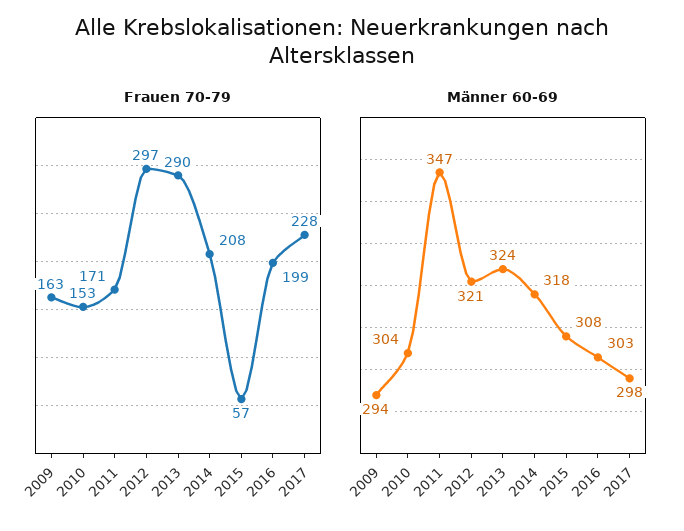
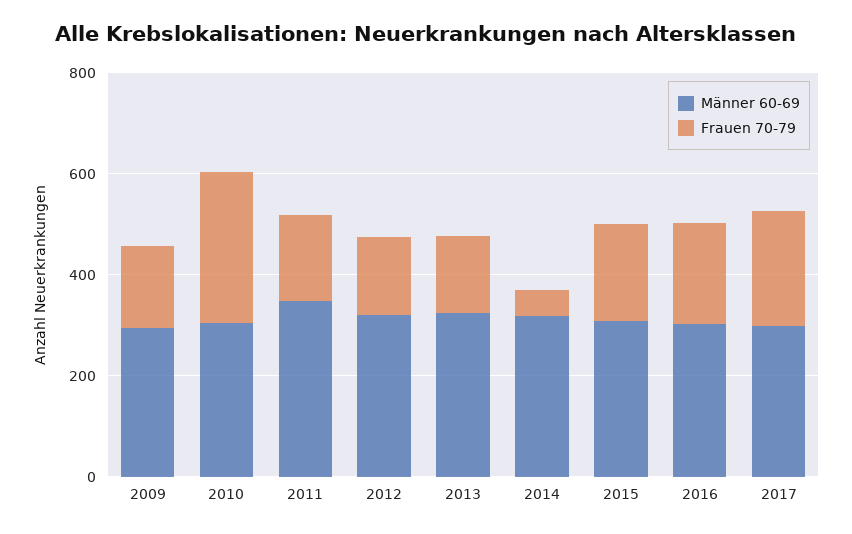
Frauen 70-79, 2010: 153 -> 300
Frauen 70-79, 2012: 297 -> 150
Frauen 70-79, 2013: 290 -> 150
Frauen 70-79, 2014: 208 -> 50
Frauen 70-79, 2015: 57 -> 200

